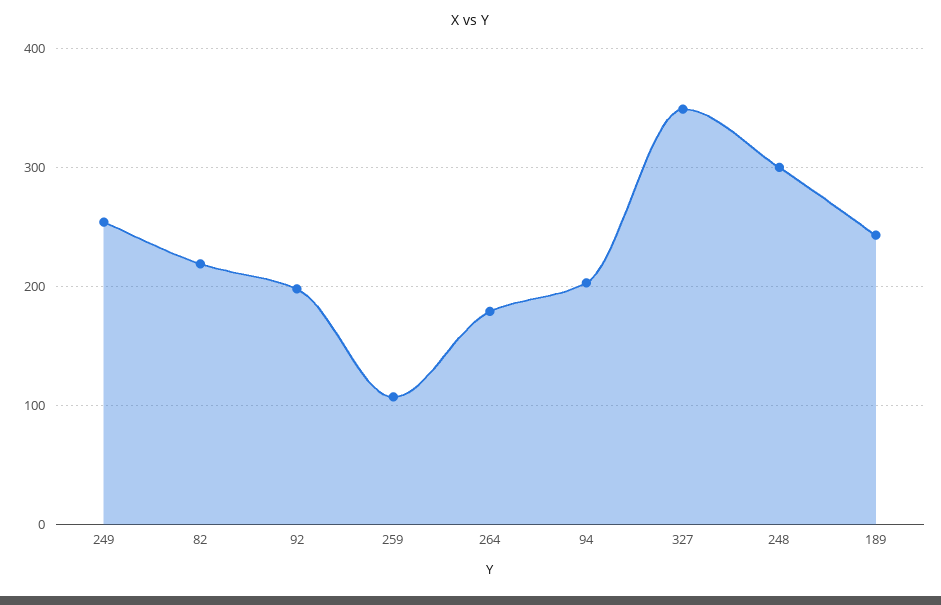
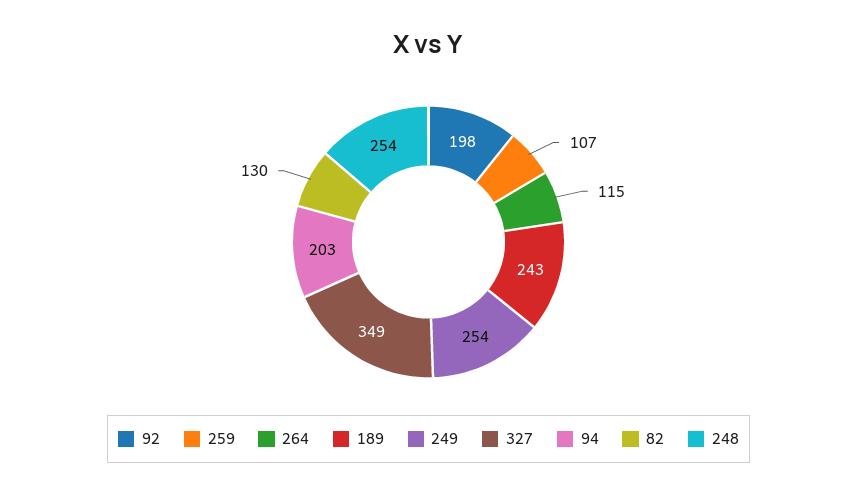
82: 220 -> 130
264: 180 -> 115
248: 300 -> 254

